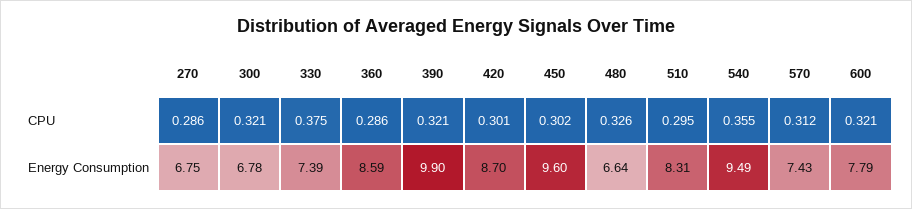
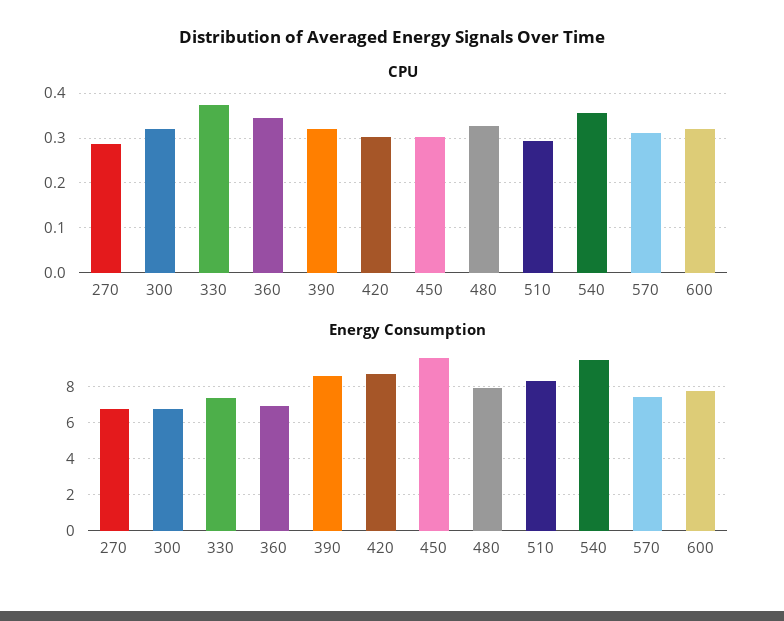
CPU, 360: 0.286 -> 0.34
Energy Consumption, 360: 8.59 -> 7
Energy Consumption, 390: 9.9 -> 8.5
Energy Consumption, 480: 6.64 -> 8

